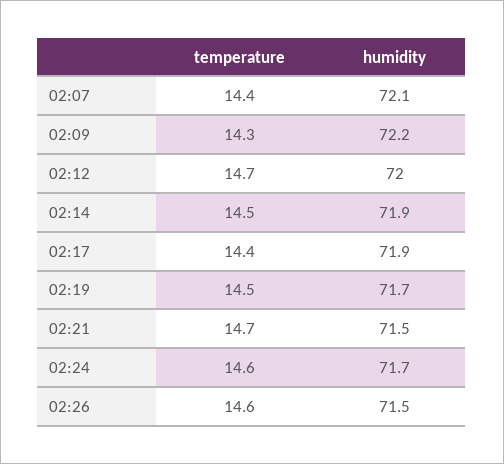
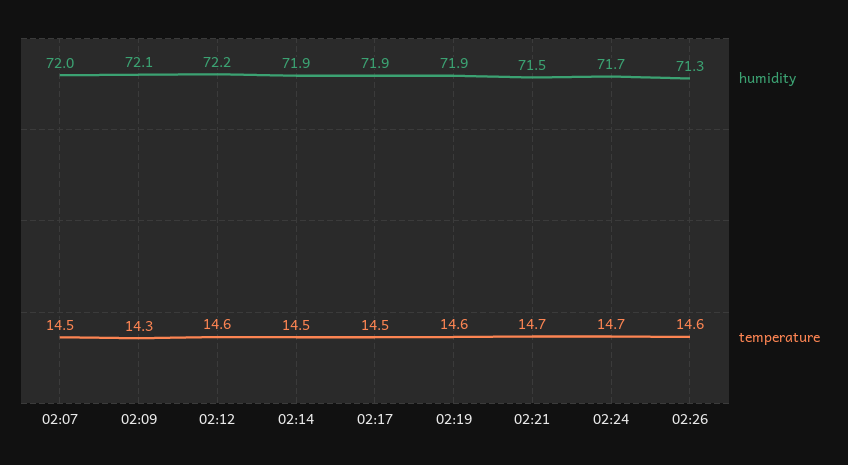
temperature, 02:07: 14.4 -> 14.5
humidity, 02:07: 72.1 -> 72
humidity, 02:09: 72.2 -> 72.1
temperature, 02:12: 14.7 -> 14.6
humidity, 02:12: 72 -> 72.2
temperature, 02:17: 14.4 -> 14.5
temperature, 02:19: 14.5 -> 14.6
humidity, 02:19: 71.7 -> 71.9
temperature, 02:24: 14.6 -> 14.7
humidity, 02:26: 71.5 -> 71.3

